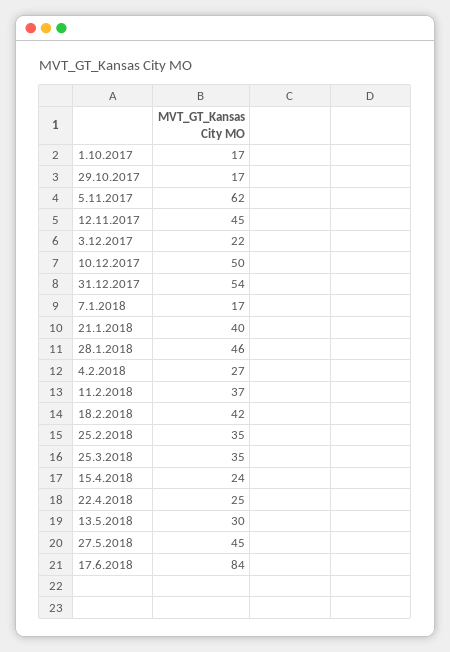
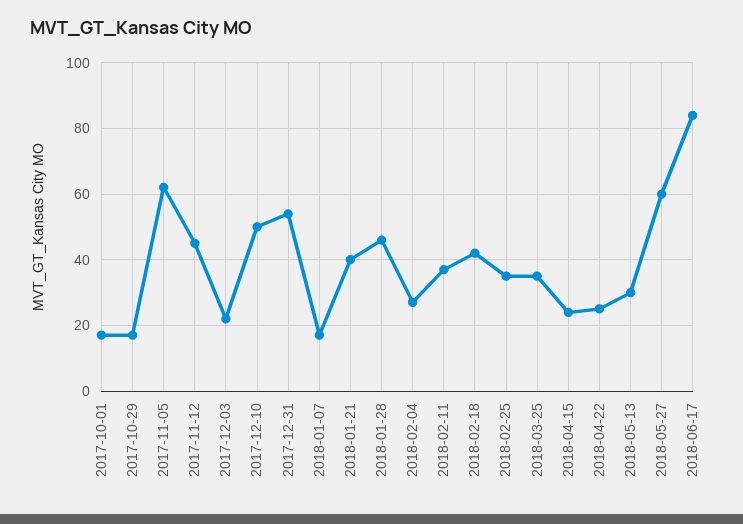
27.5.2018: 45 -> 60

